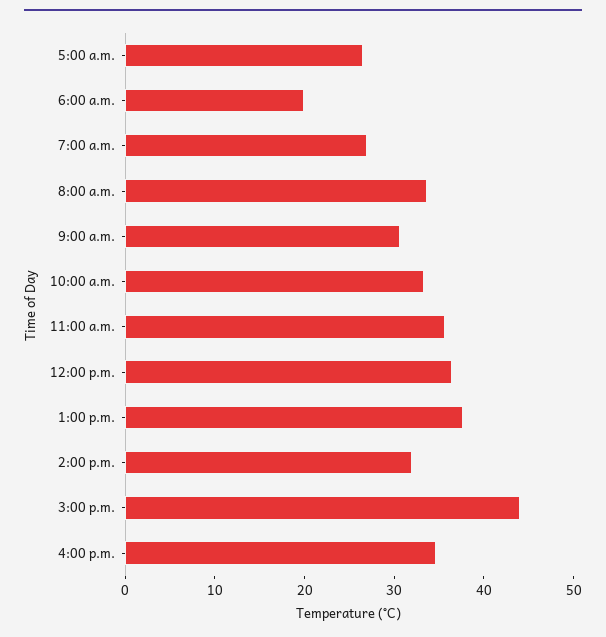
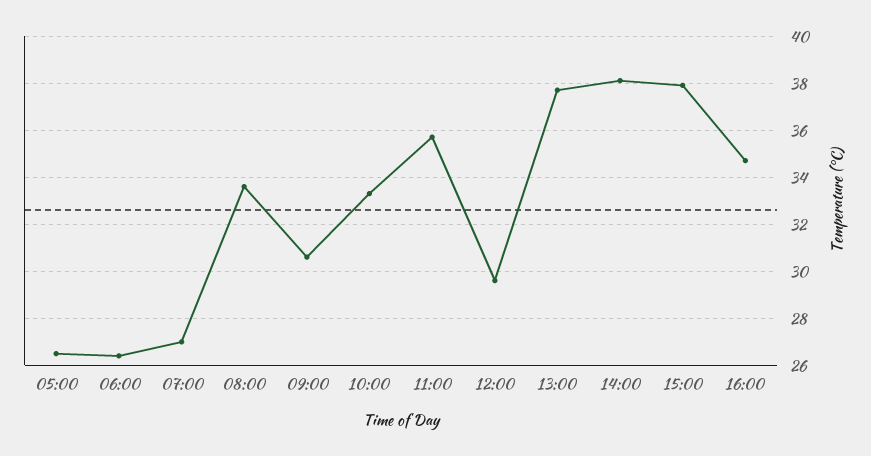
6:00 a.m.: 20 -> 26.5
12:00 p.m.: 36 -> 29.5
2:00 p.m.: 32 -> 38
3:00 p.m.: 44 -> 38

